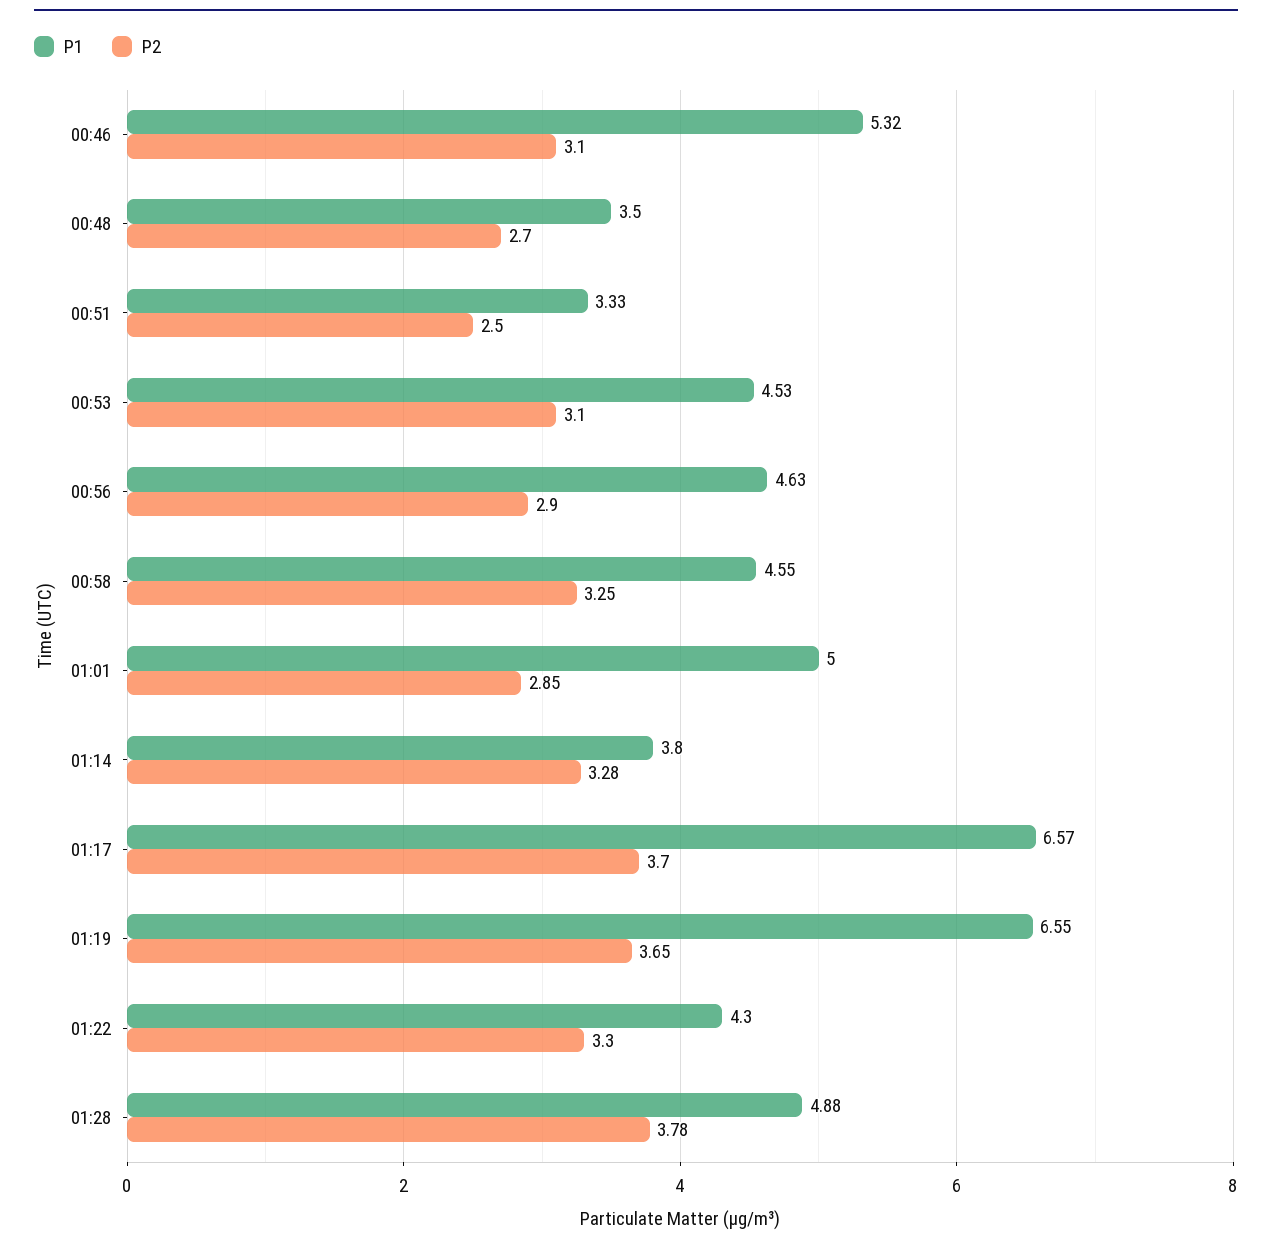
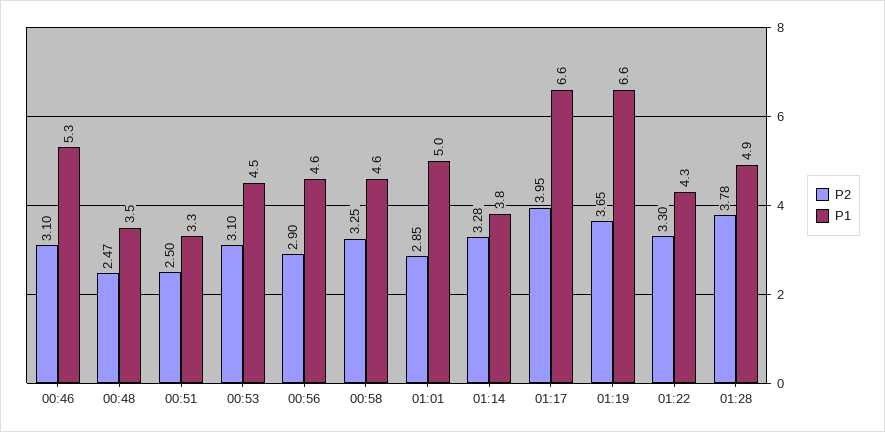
P2, 00:48: 2.7 -> 2.47
P2, 01:17: 3.7 -> 3.95

